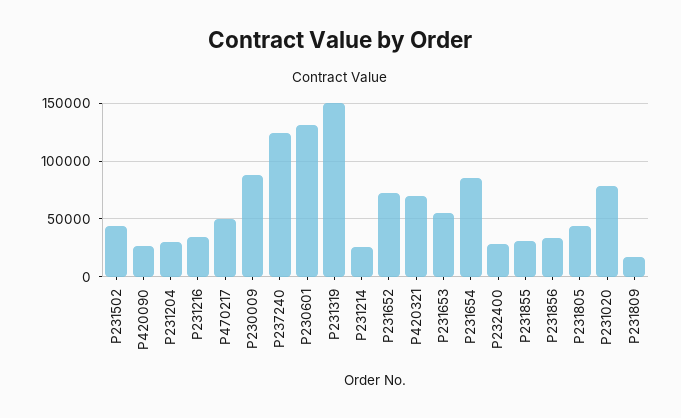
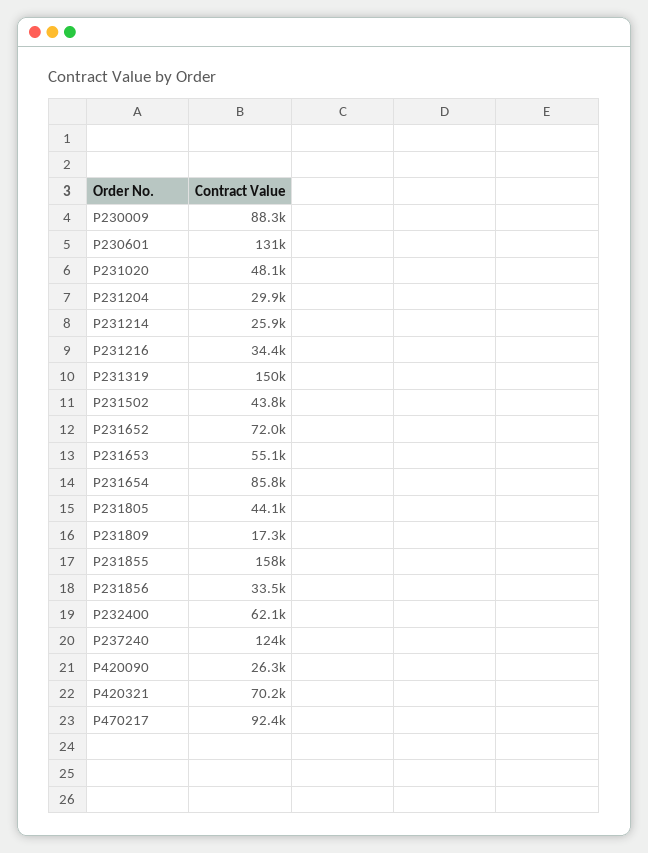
P470217: 50000 -> 92400
P232400: 30000 -> 62100
P231855: 30000 -> 158000
P231020: 80000 -> 48100

